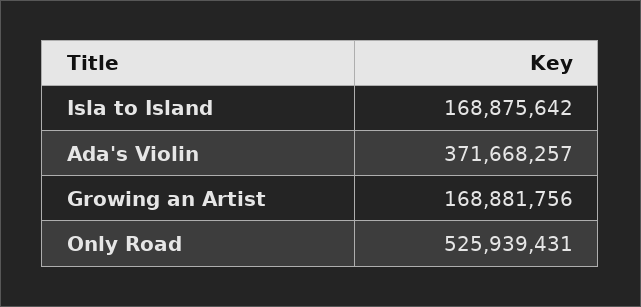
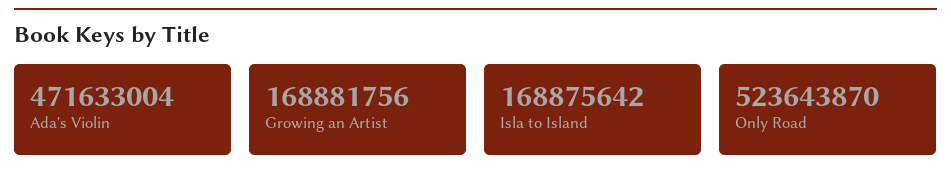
Ada's Violin: 371668257 -> 471633004
Only Road: 525939431 -> 523643870

